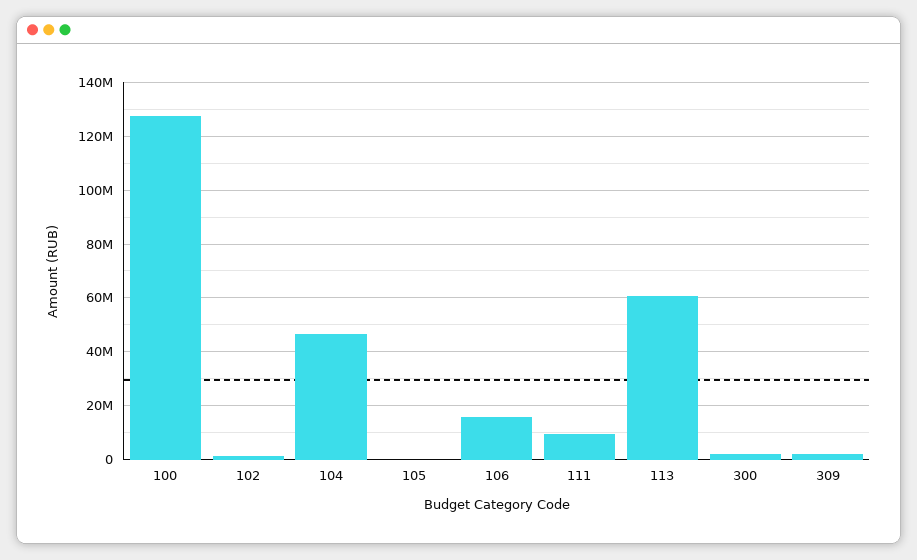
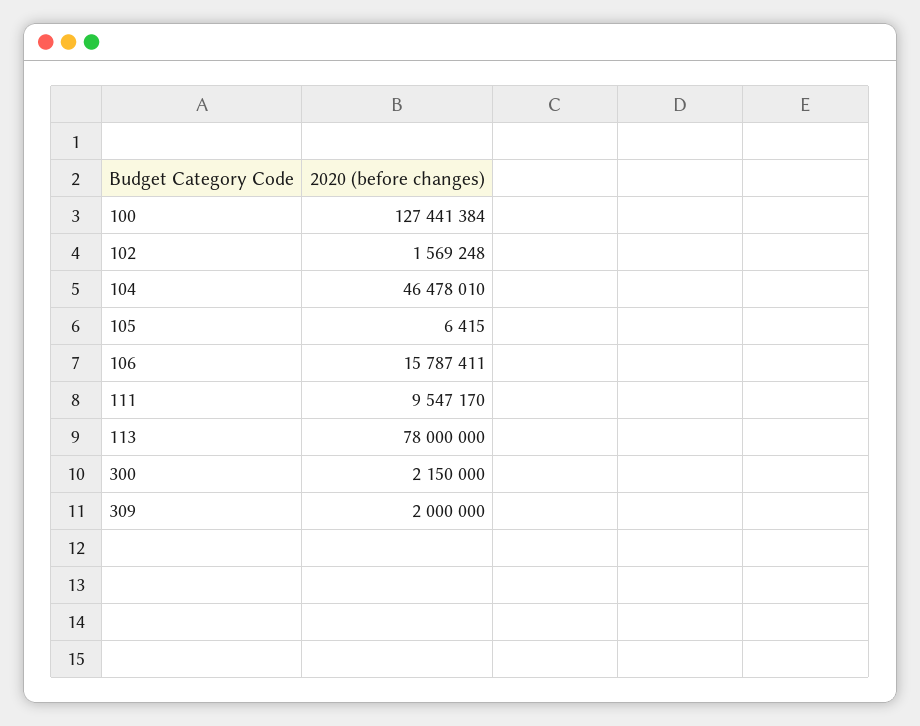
113: 60000000 -> 78000000

